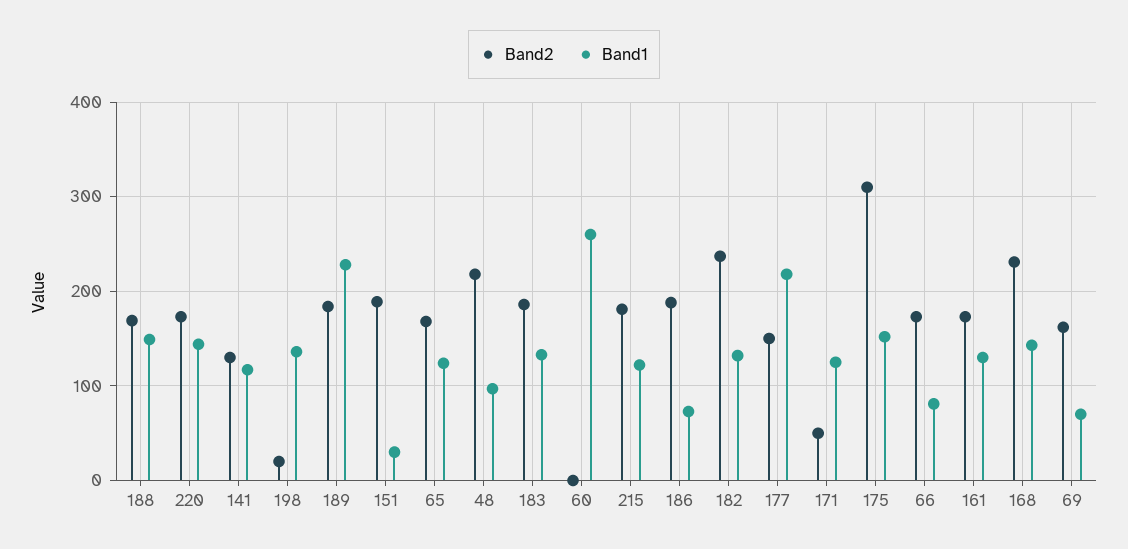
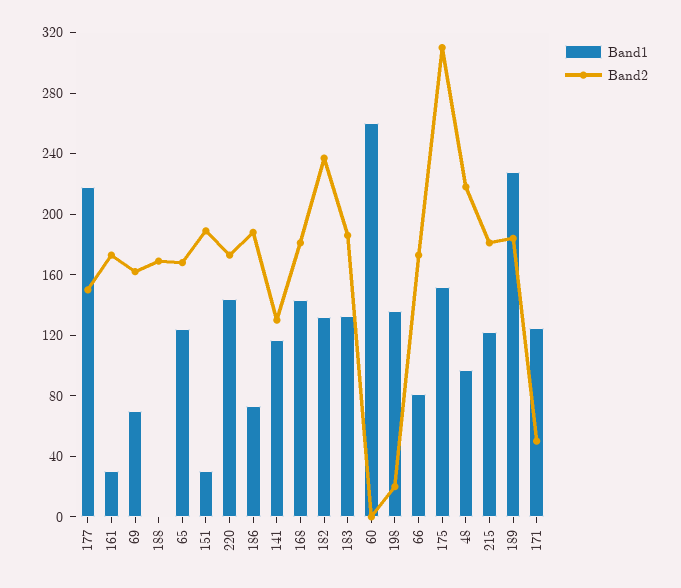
Band1, 188: 150 -> 0
Band1, 161: 130 -> 30
Band2, 168: 230 -> 180

